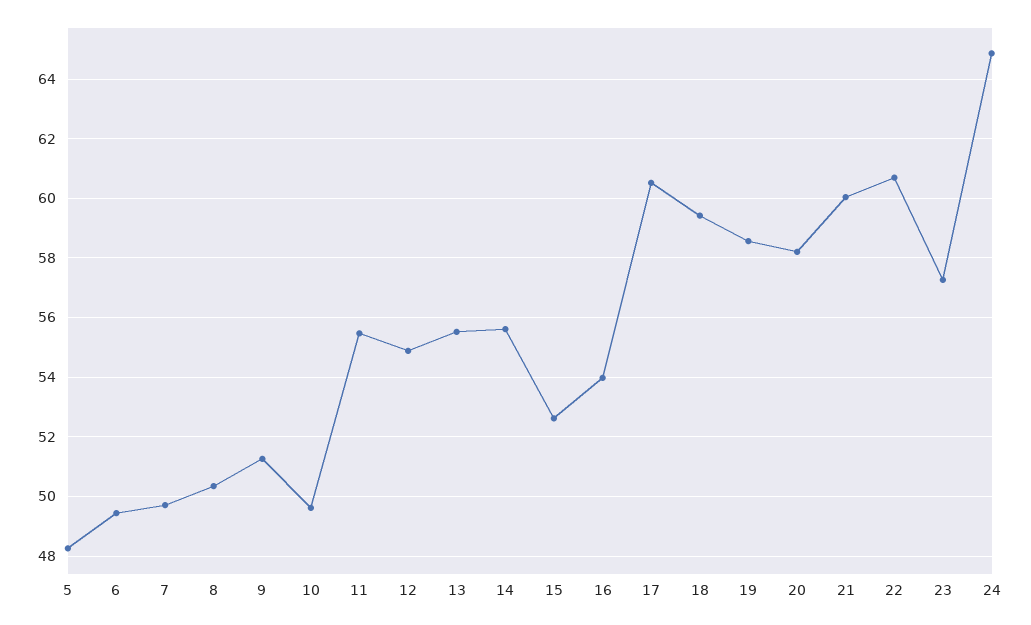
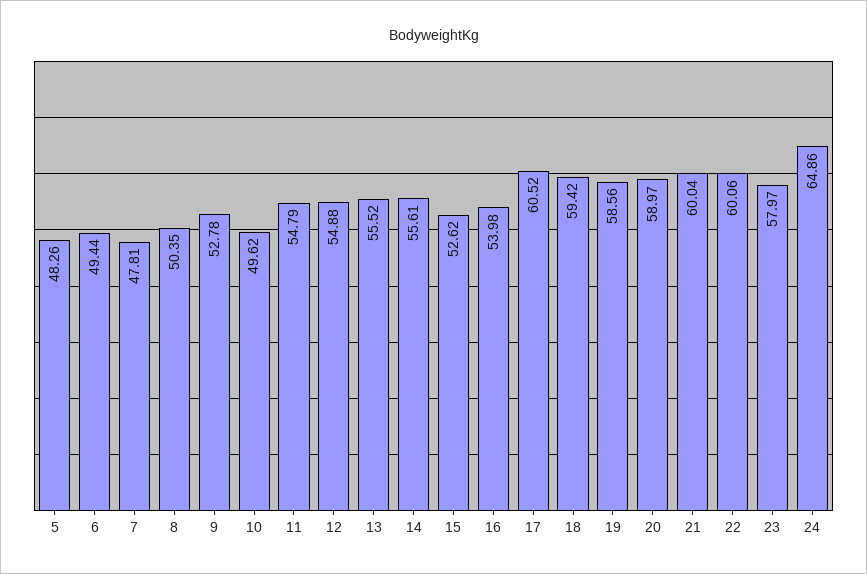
7: 49.75 -> 47.81
9: 51.25 -> 52.78
11: 55.5 -> 54.79
20: 58.25 -> 58.97
22: 60.75 -> 60.06
23: 57.25 -> 57.97

